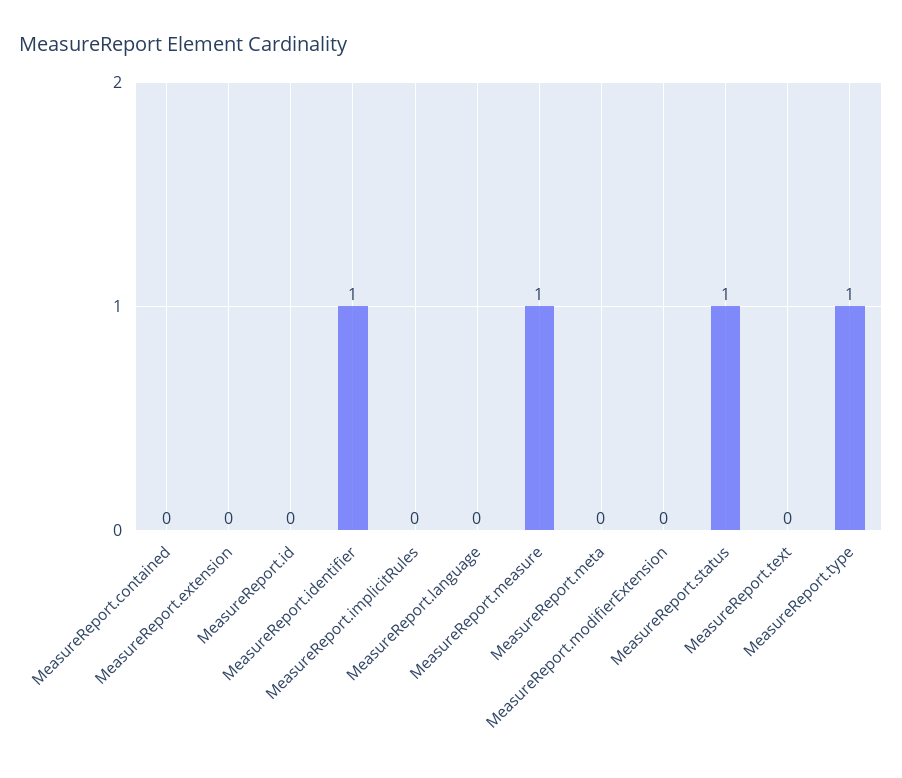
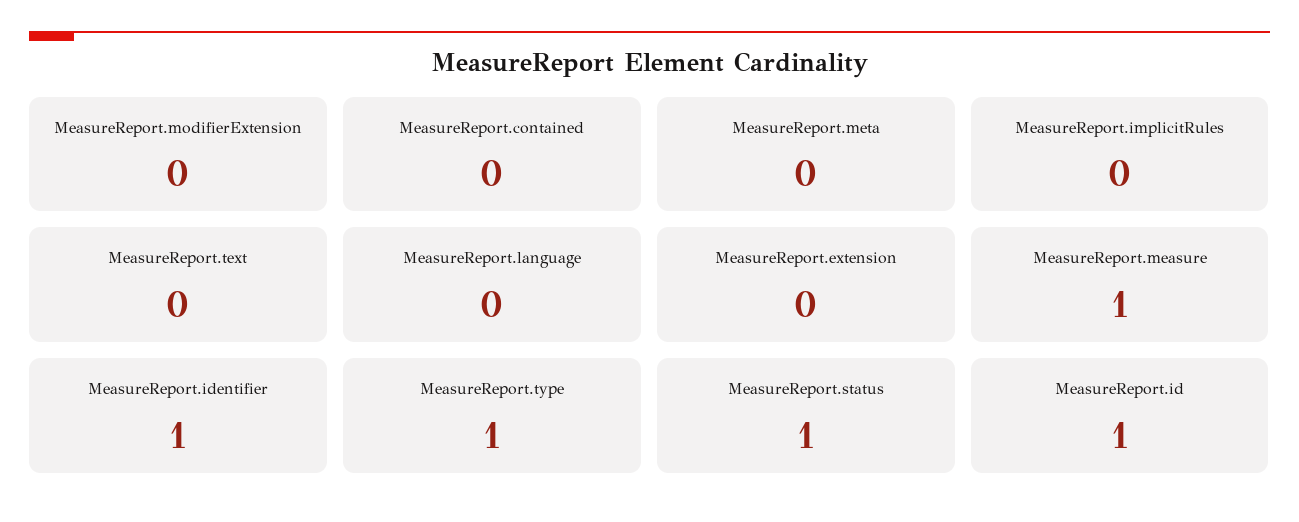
MeasureReport.id: 0 -> 1

